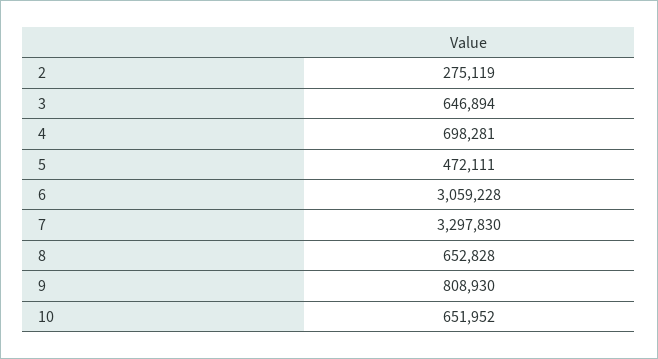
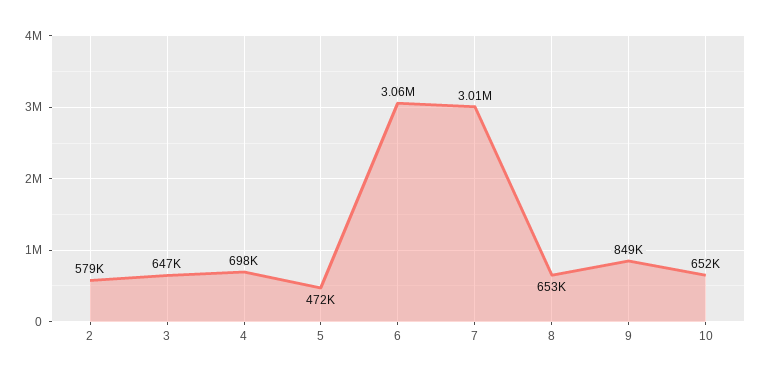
2: 275119 -> 579000
7: 3297830 -> 3010000
9: 808930 -> 849000

